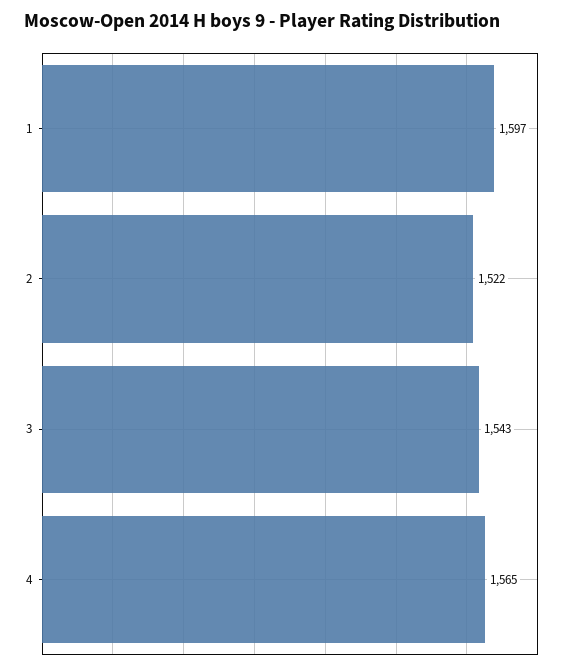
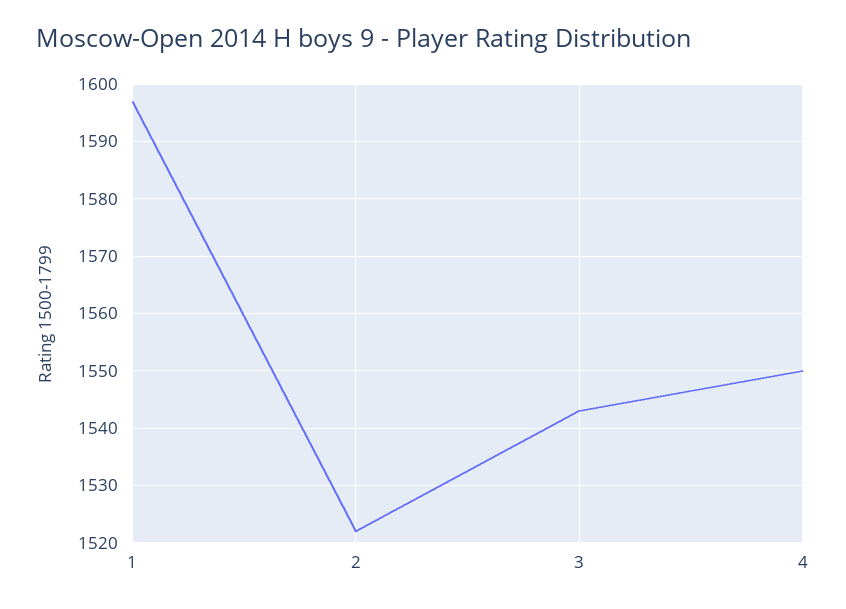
4: 1565 -> 1550

